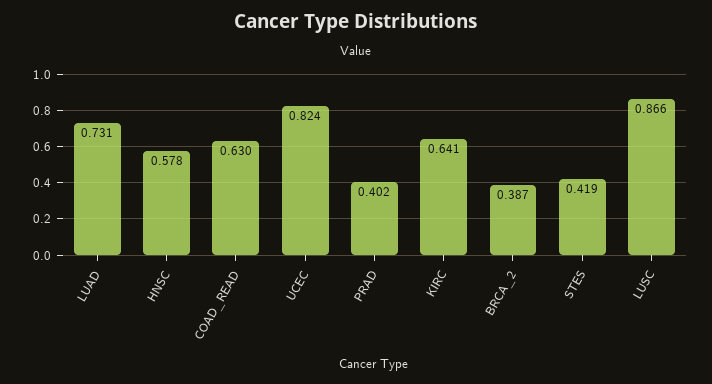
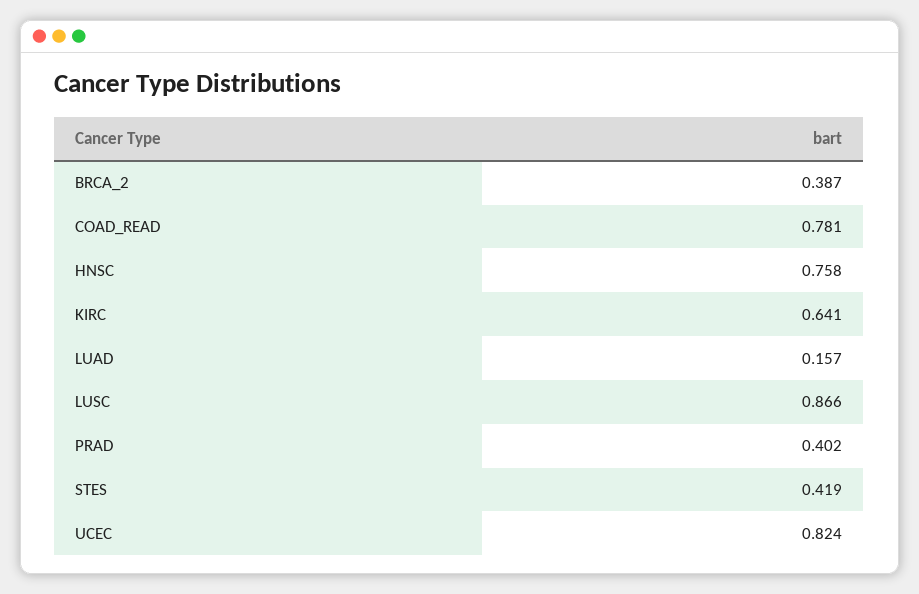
LUAD: 0.731 -> 0.157
HNSC: 0.578 -> 0.758
COAD_READ: 0.63 -> 0.781

